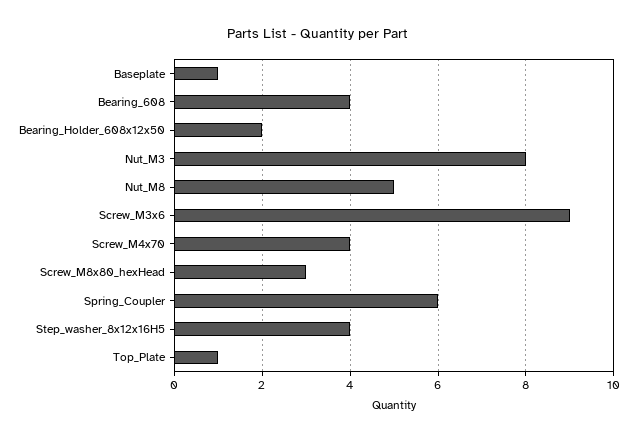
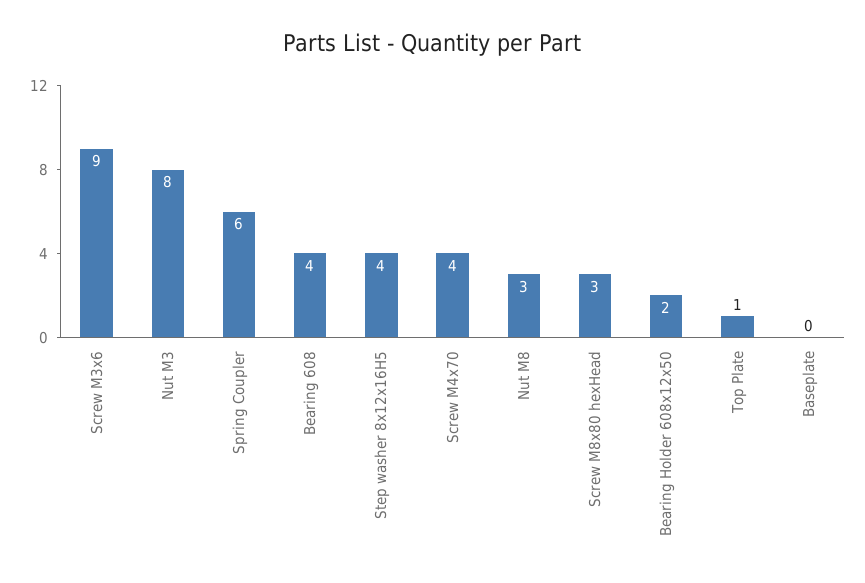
Baseplate: 1 -> 0
Nut_M8: 5 -> 3

